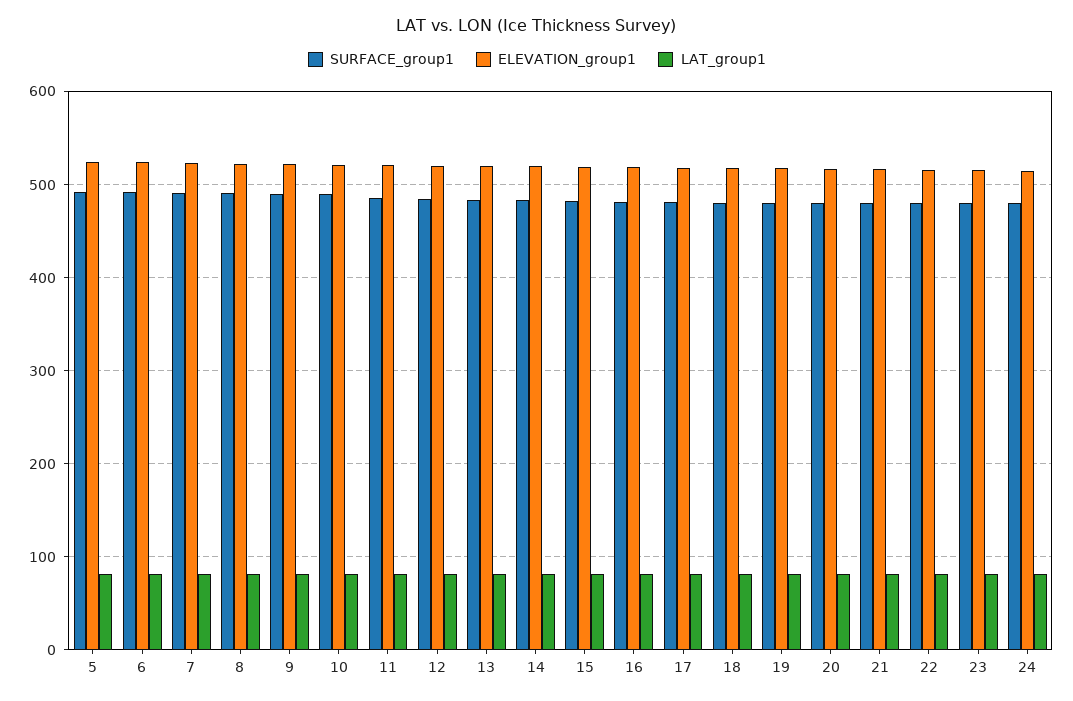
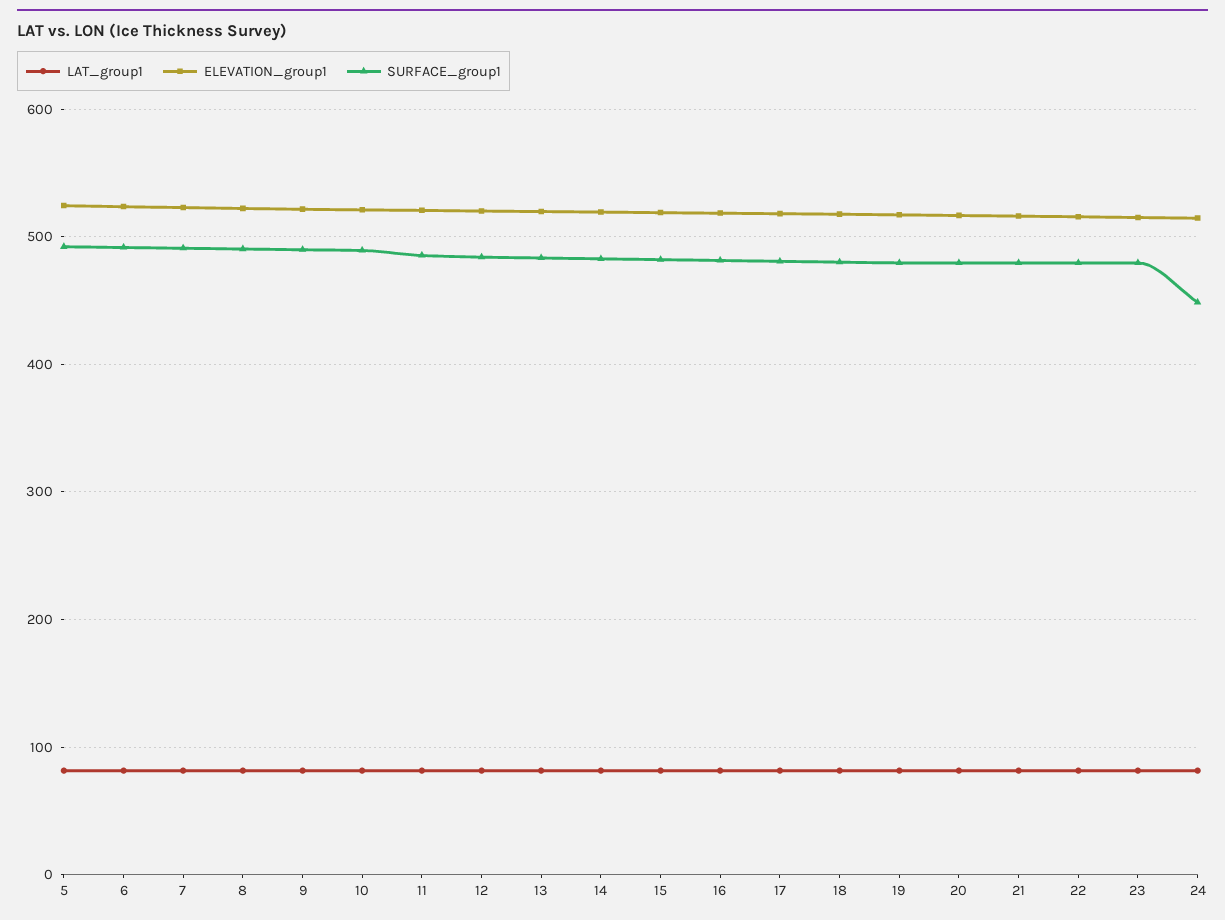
SURFACE_group1, 24: 480 -> 450

